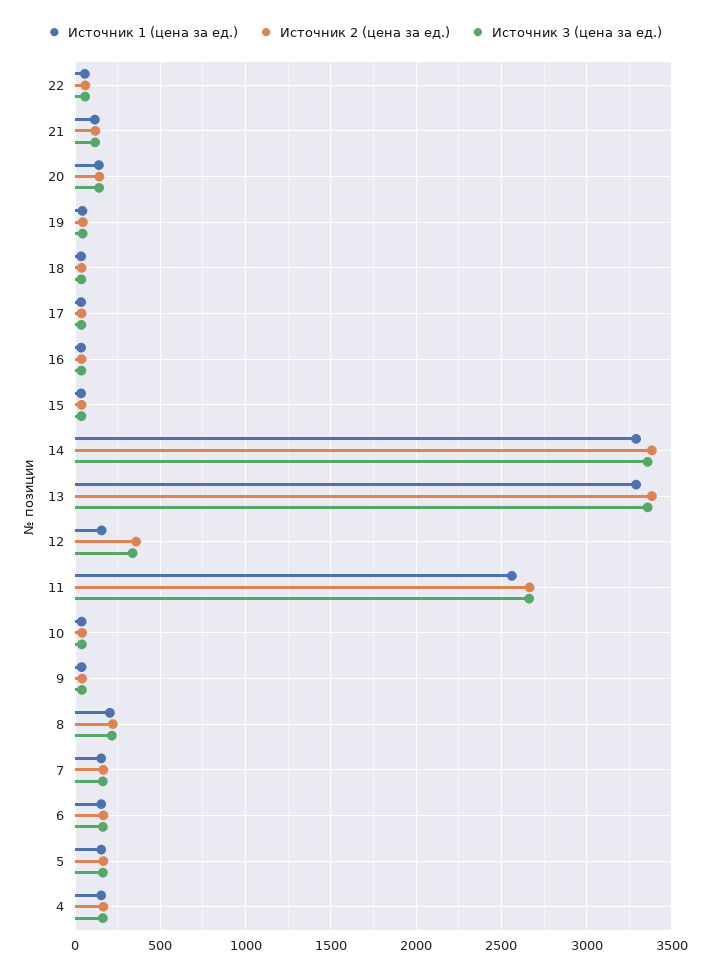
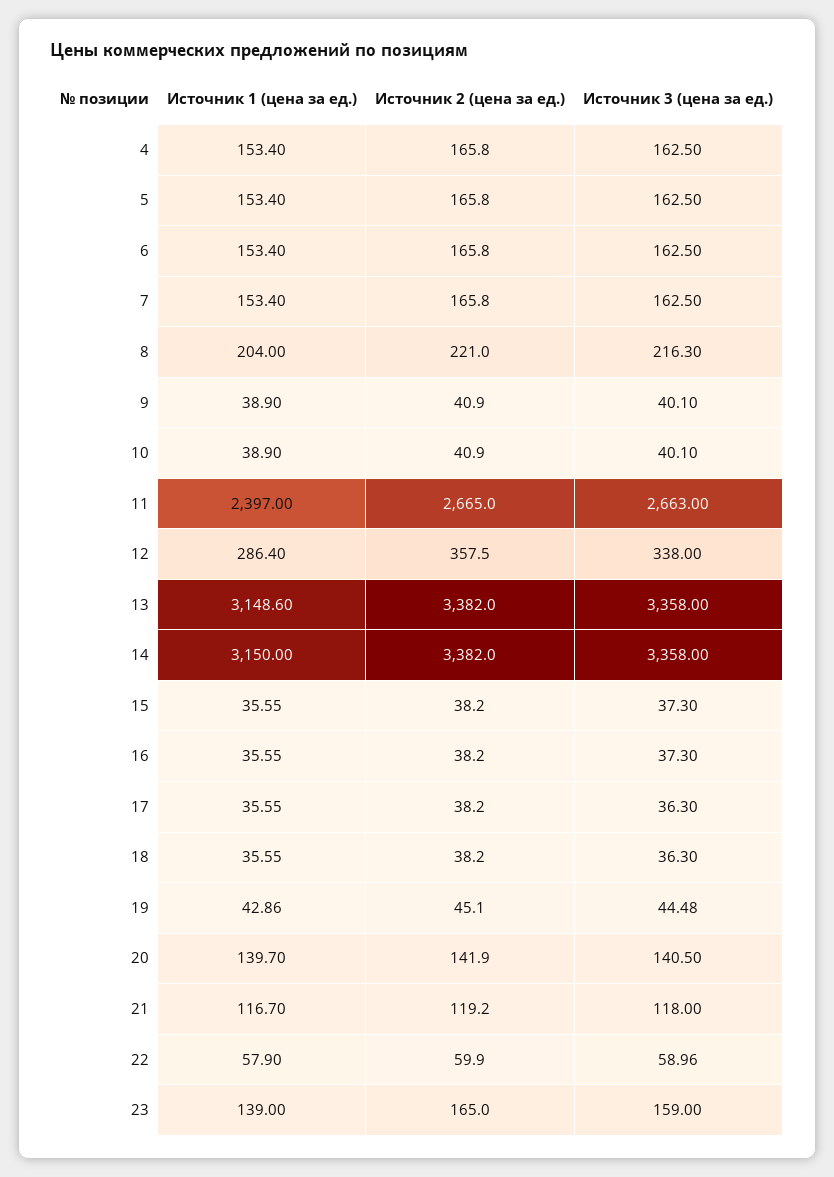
Источник 1 (цена за ед.), 14: 3300 -> 3150
Источник 1 (цена за ед.), 13: 3300 -> 3148.6
Источник 1 (цена за ед.), 12: 150 -> 286.4
Источник 1 (цена за ед.), 11: 2550 -> 2397
Источник 1 (цена за ед.), 23: none -> 139
Источник 2 (цена за ед.), 23: none -> 165
Источник 3 (цена за ед.), 23: none -> 159

